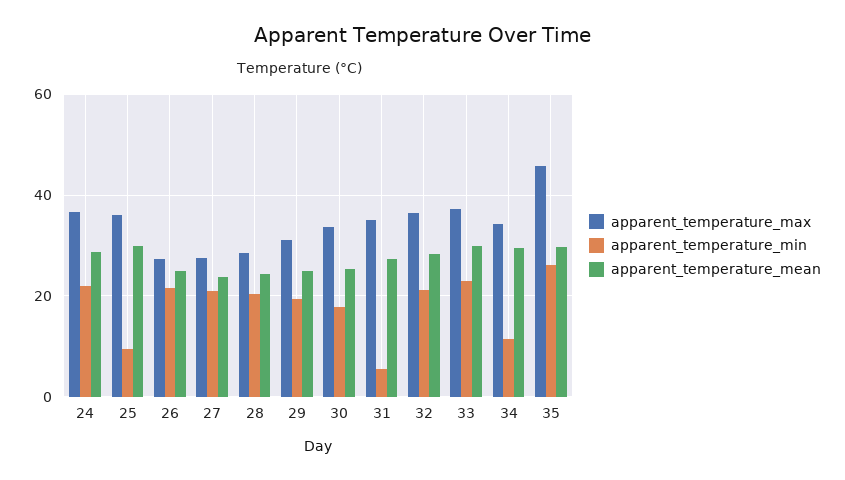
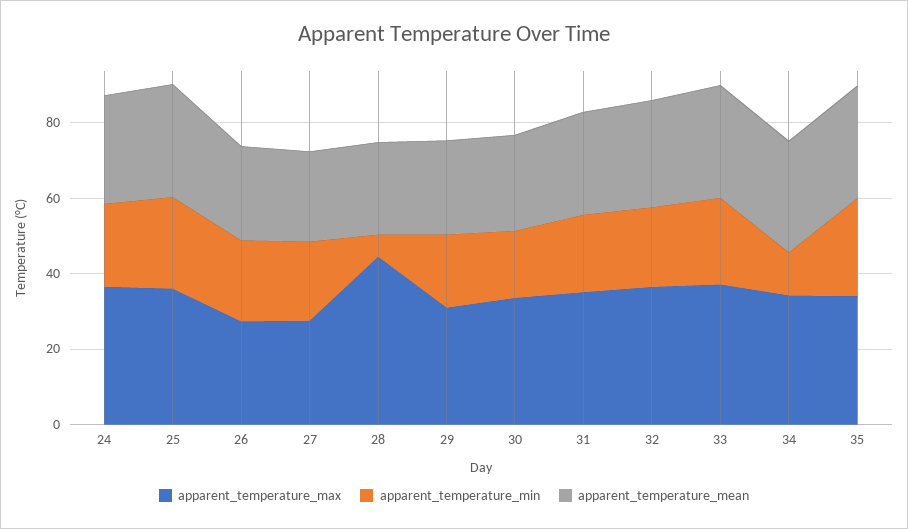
apparent_temperature_min, 25: 10 -> 25
apparent_temperature_max, 28: 28 -> 45
apparent_temperature_min, 28: 20 -> 5
apparent_temperature_min, 31: 6 -> 20
apparent_temperature_max, 35: 46 -> 35

